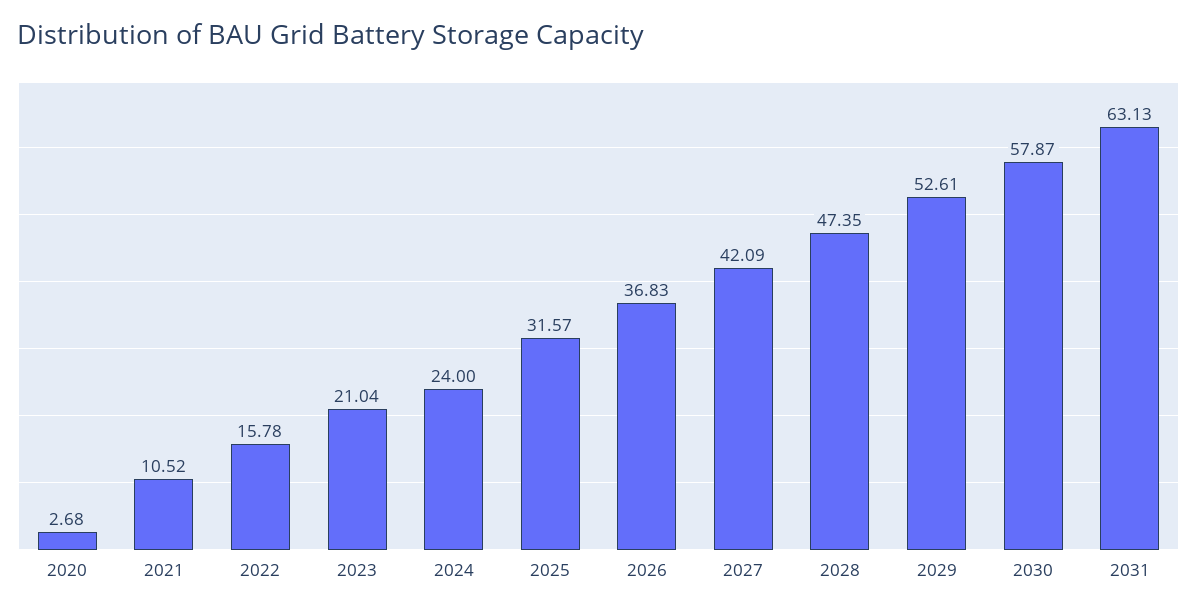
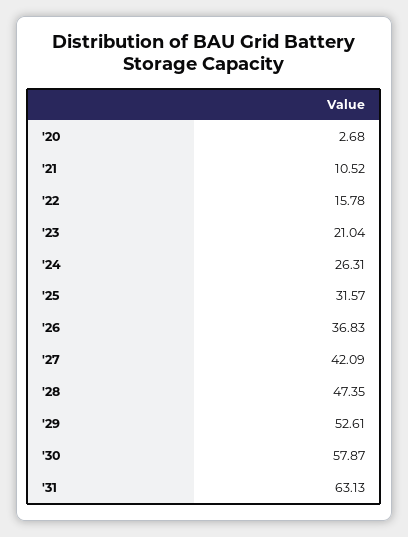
2024: 24 -> 26.31

